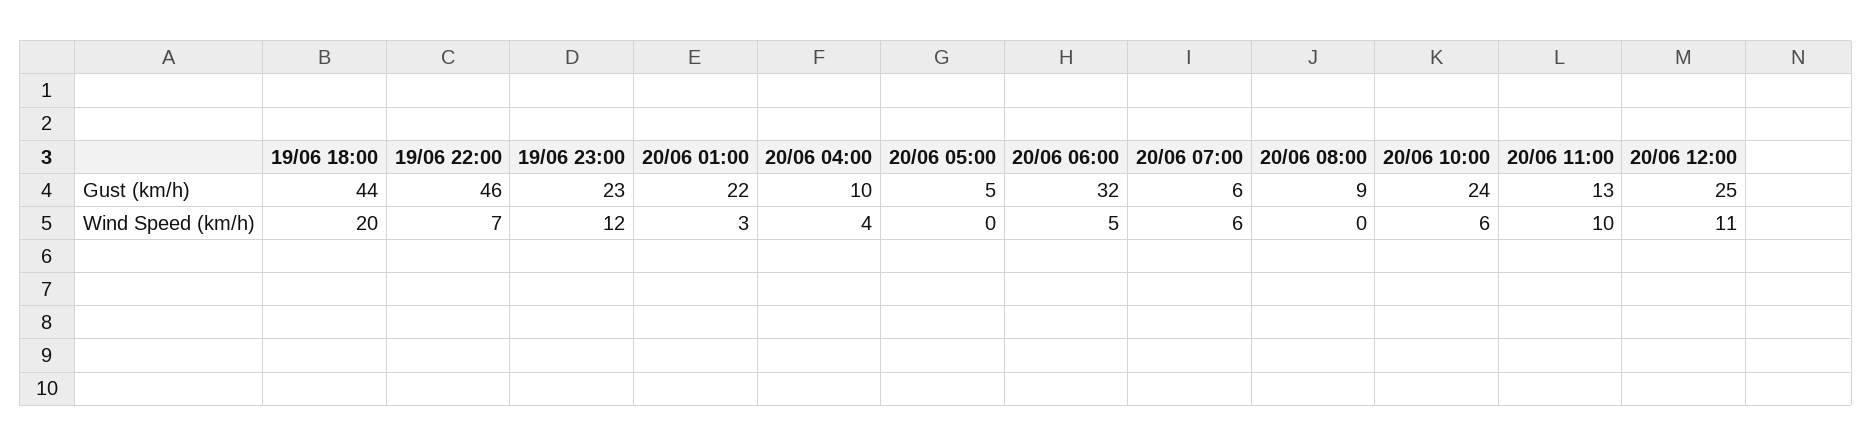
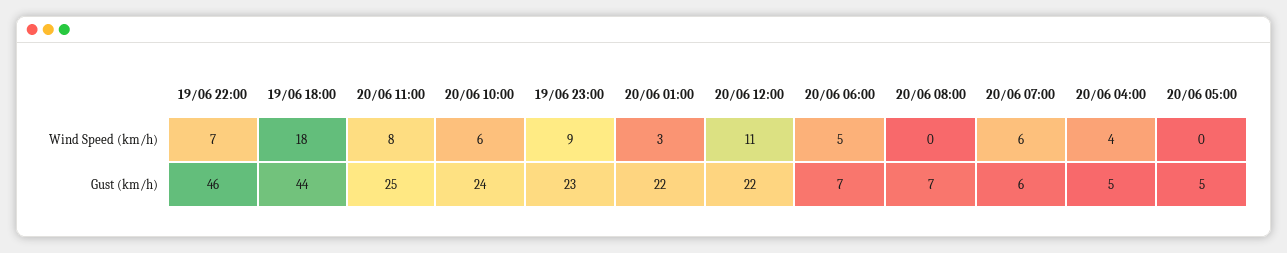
20/06 04:00, Gust (km/h): 10 -> 5
20/06 06:00, Gust (km/h): 32 -> 7
20/06 08:00, Gust (km/h): 9 -> 7
20/06 11:00, Gust (km/h): 13 -> 25
20/06 12:00, Gust (km/h): 25 -> 22
19/06 18:00, Wind Speed (km/h): 20 -> 18
19/06 23:00, Wind Speed (km/h): 12 -> 9
20/06 11:00, Wind Speed (km/h): 10 -> 8

